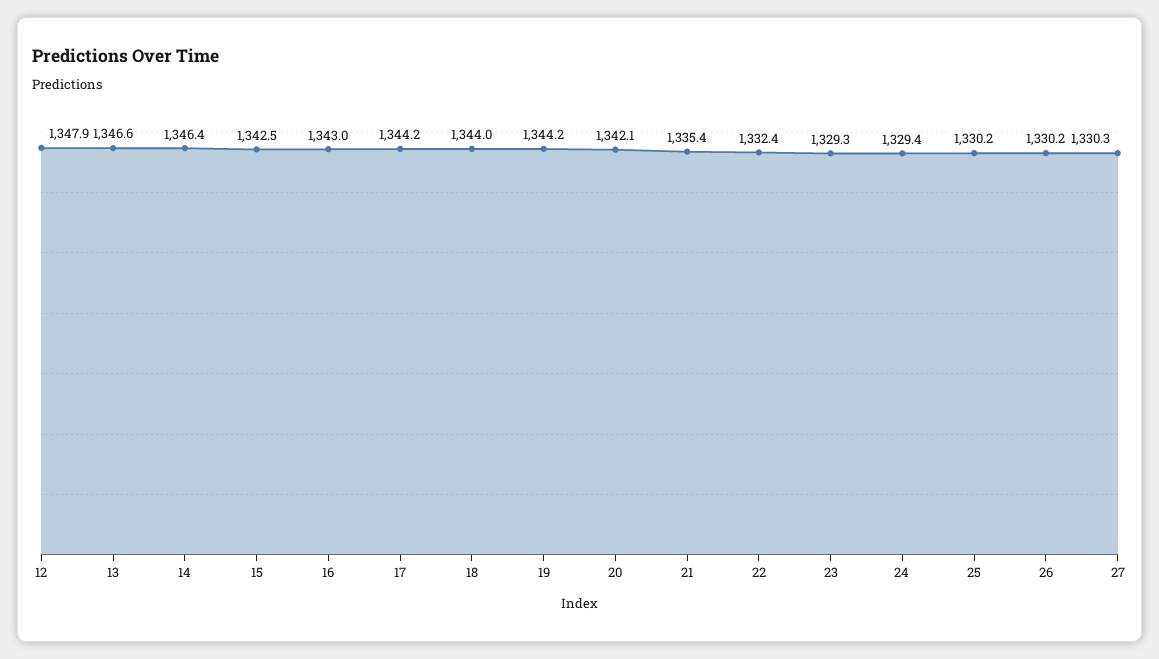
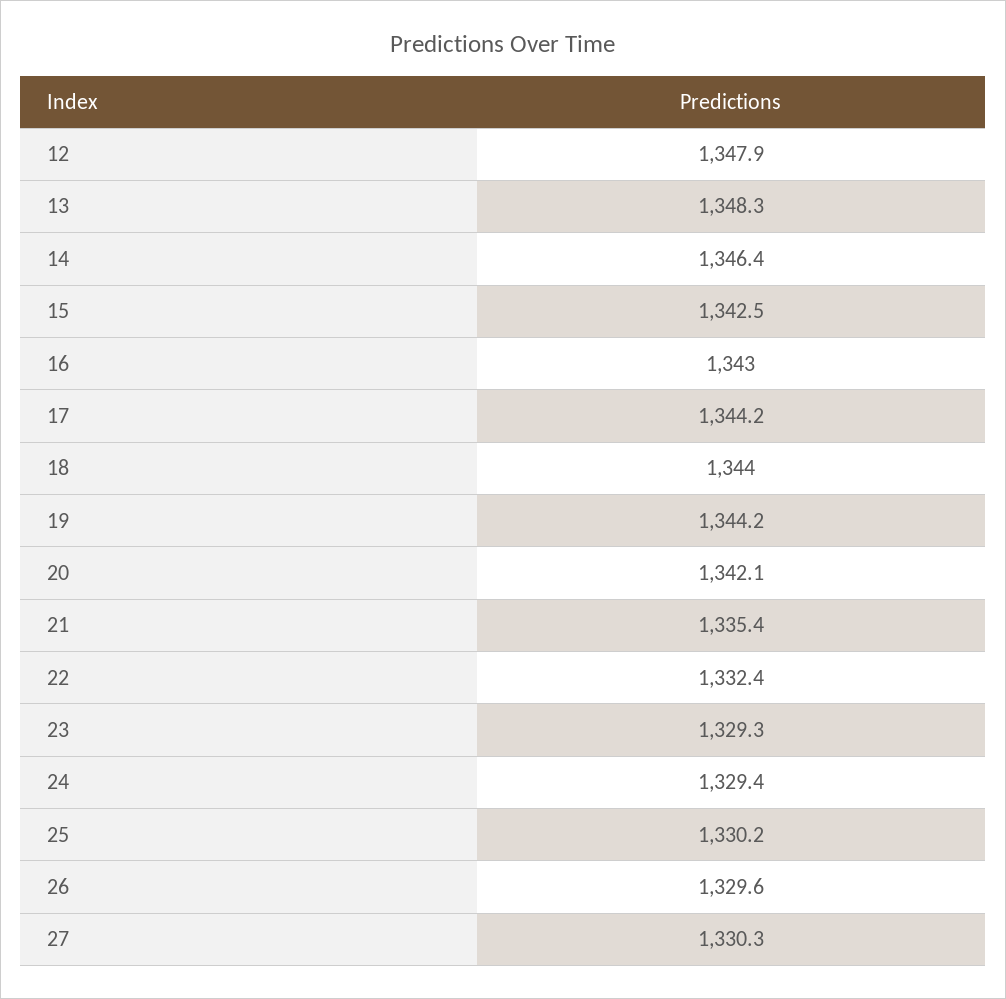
13: 1346.6 -> 1348.3
26: 1330.2 -> 1329.6

